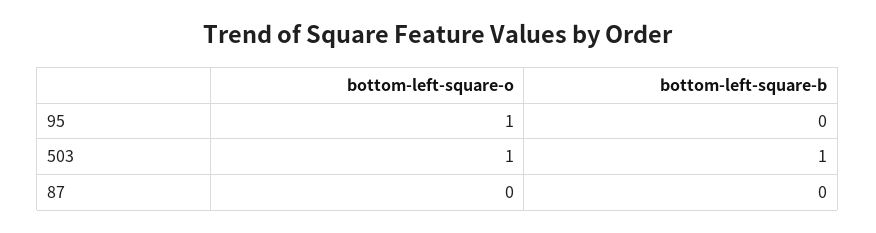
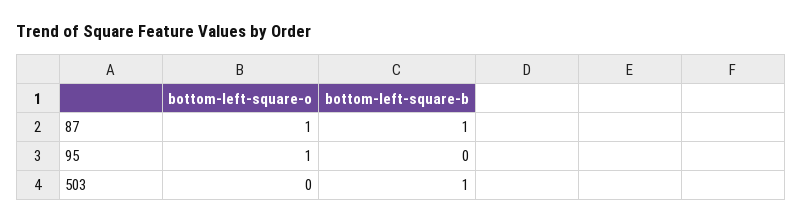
bottom-left-square-o, 503: 1 -> 0
bottom-left-square-o, 87: 0 -> 1
bottom-left-square-b, 87: 0 -> 1

